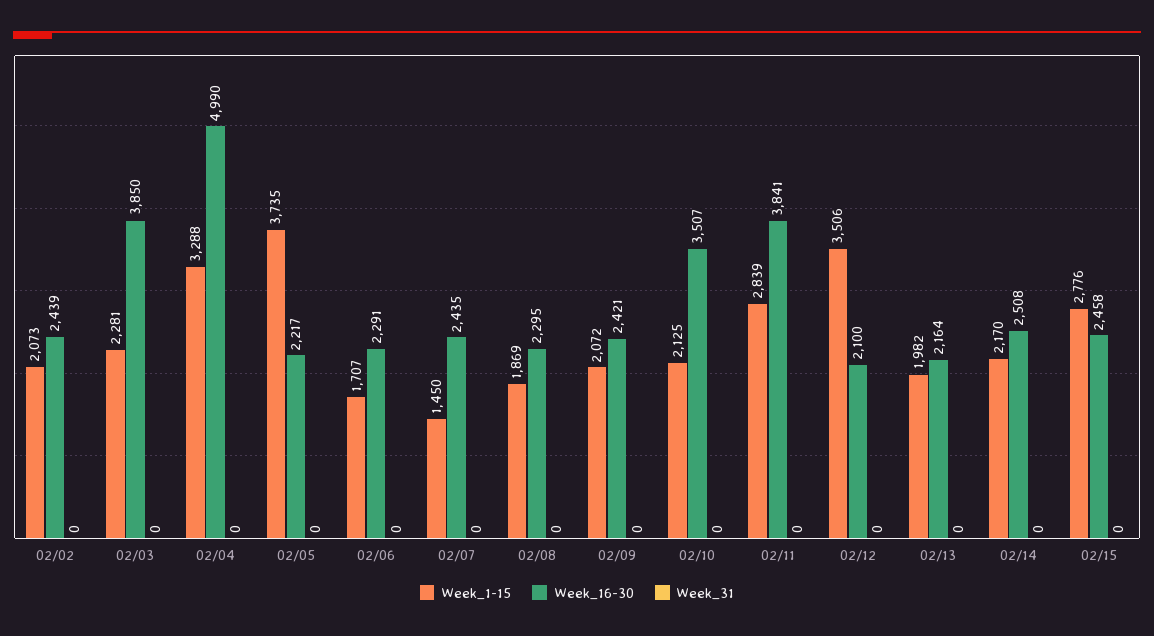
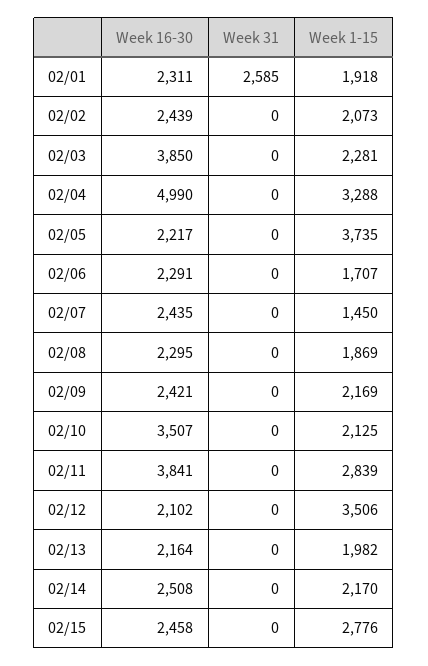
Week_1-15, 02/09: 2072 -> 2169
Week_16-30, 02/12: 2100 -> 2102
Week_16-30, 02/01: none -> 2311
Week_31, 02/01: none -> 2585
Week_1-15, 02/01: none -> 1918

